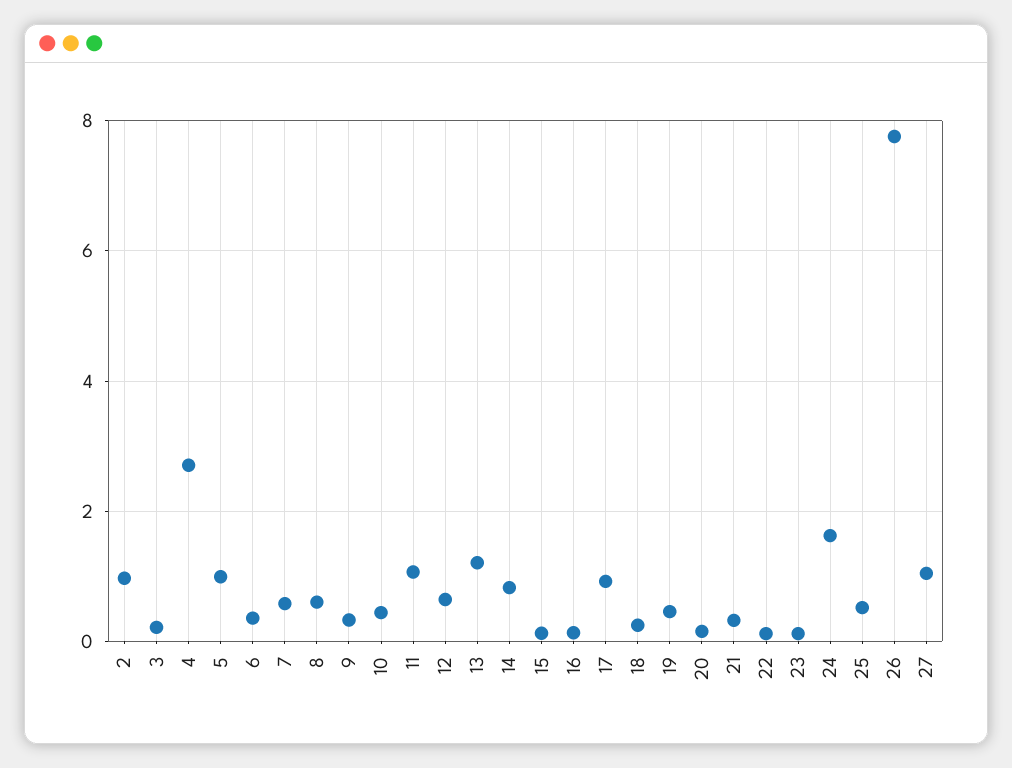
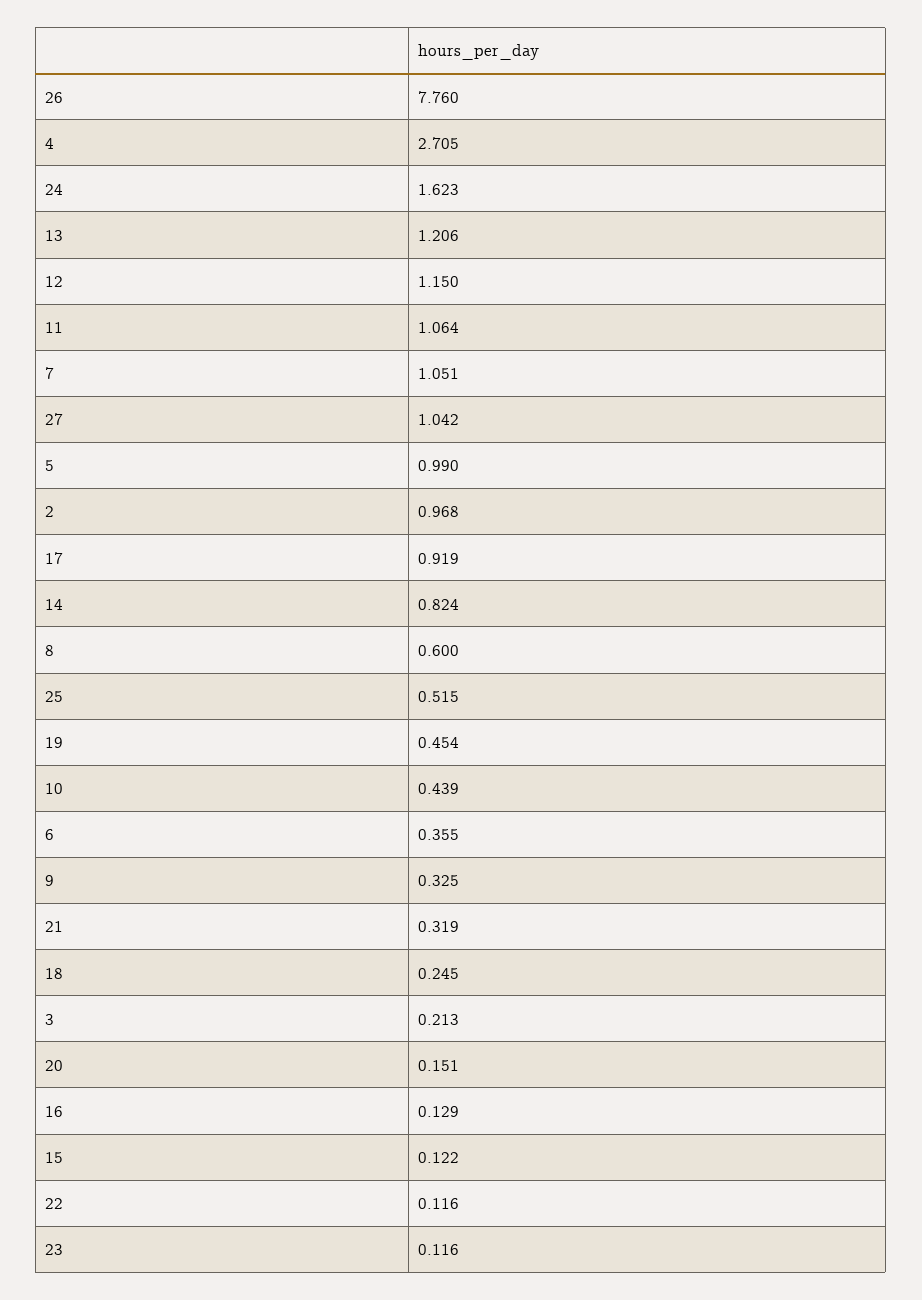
7: 0.6 -> 1.051
12: 0.6 -> 1.15

